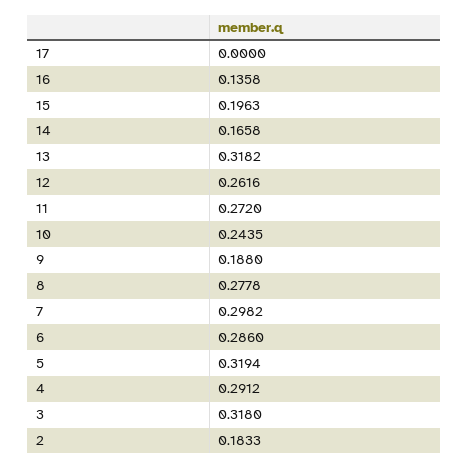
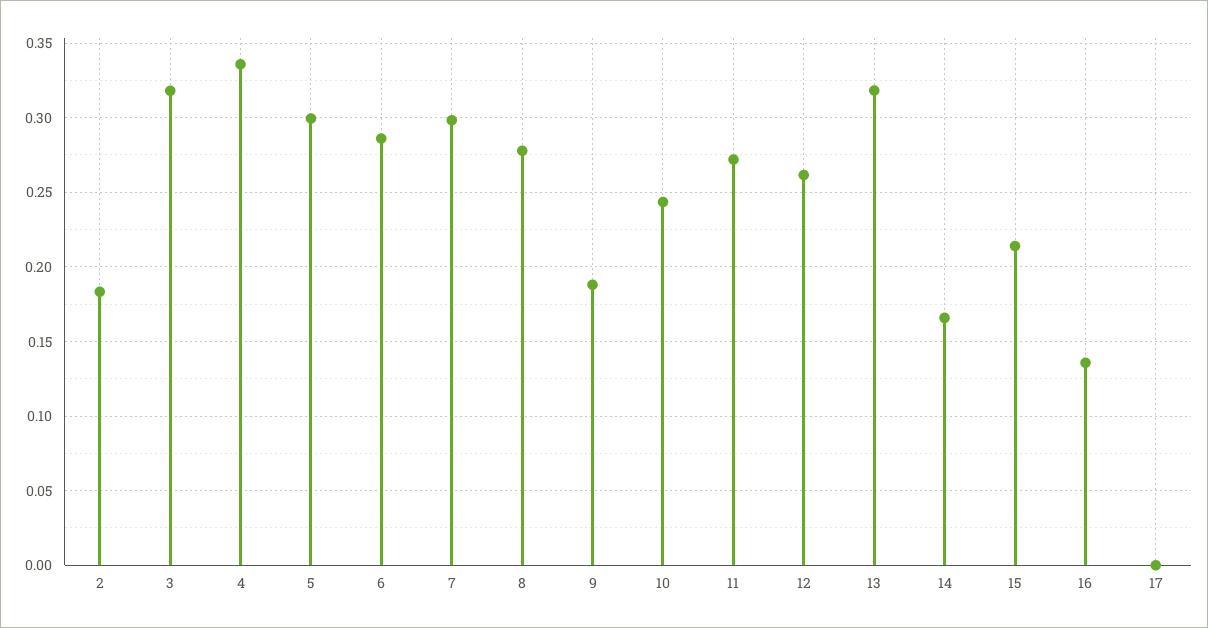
15: 0.1963 -> 0.215
5: 0.3194 -> 0.3
4: 0.2912 -> 0.335

